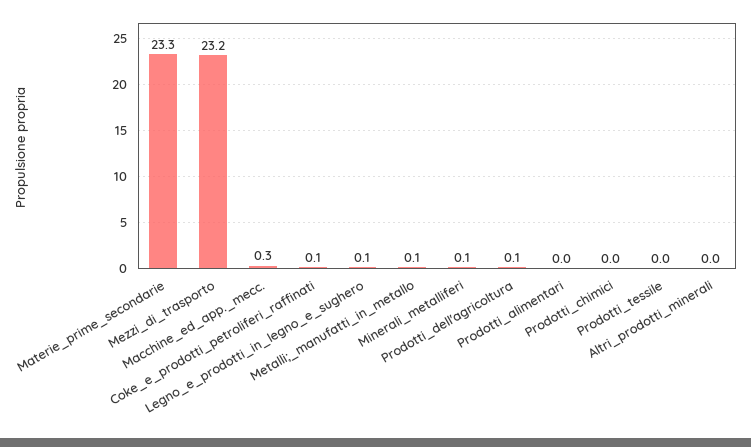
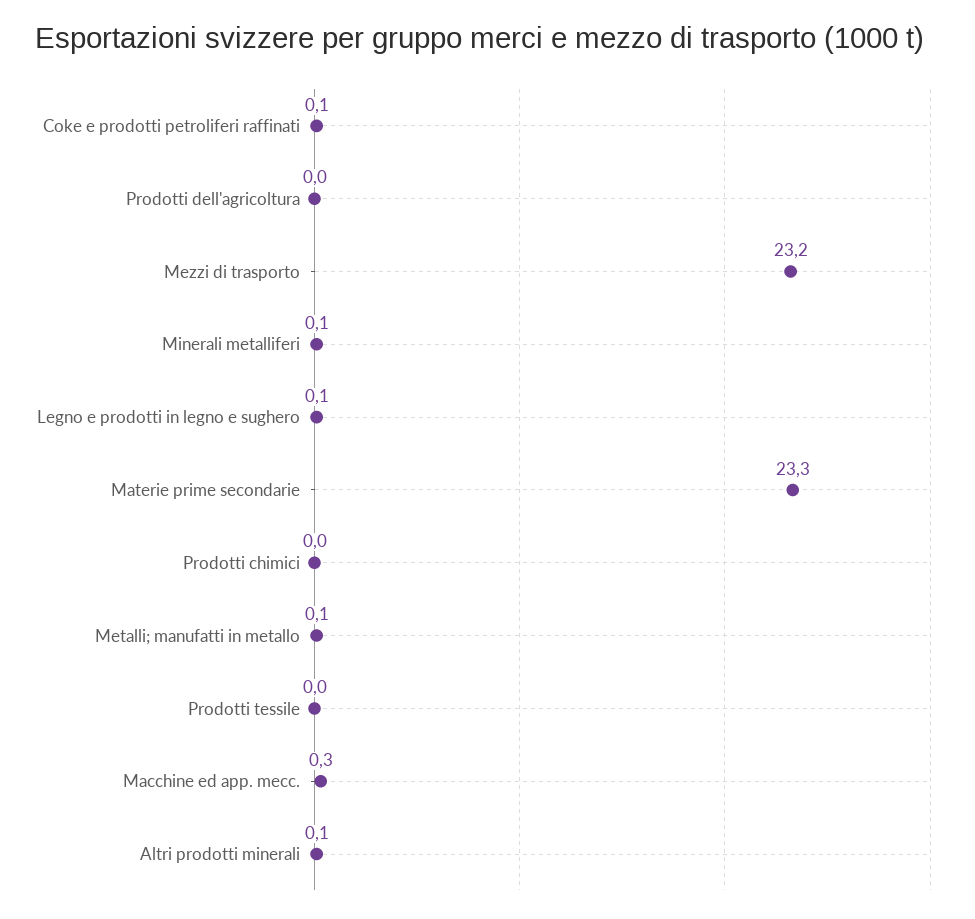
Prodotti_dell'agricoltura: 0.1 -> 0
Prodotti_alimentari: 0 -> none
Altri_prodotti_minerali: 0 -> 0.1

